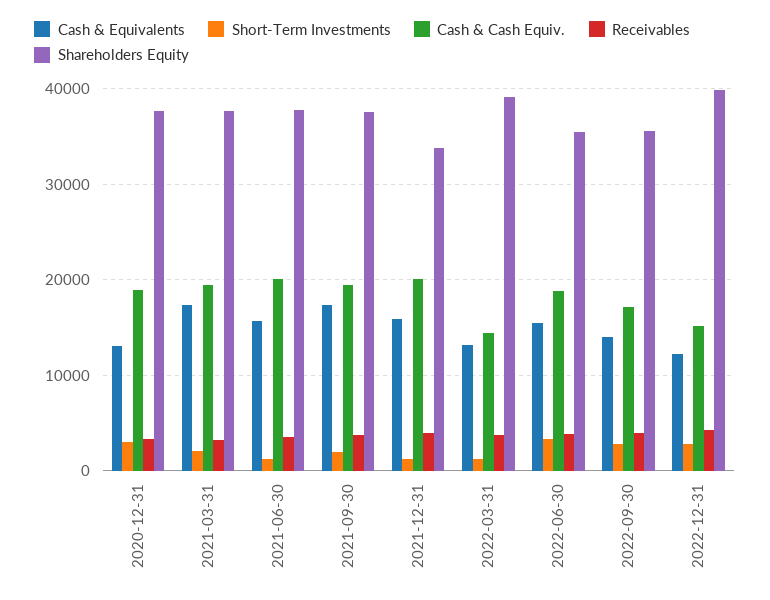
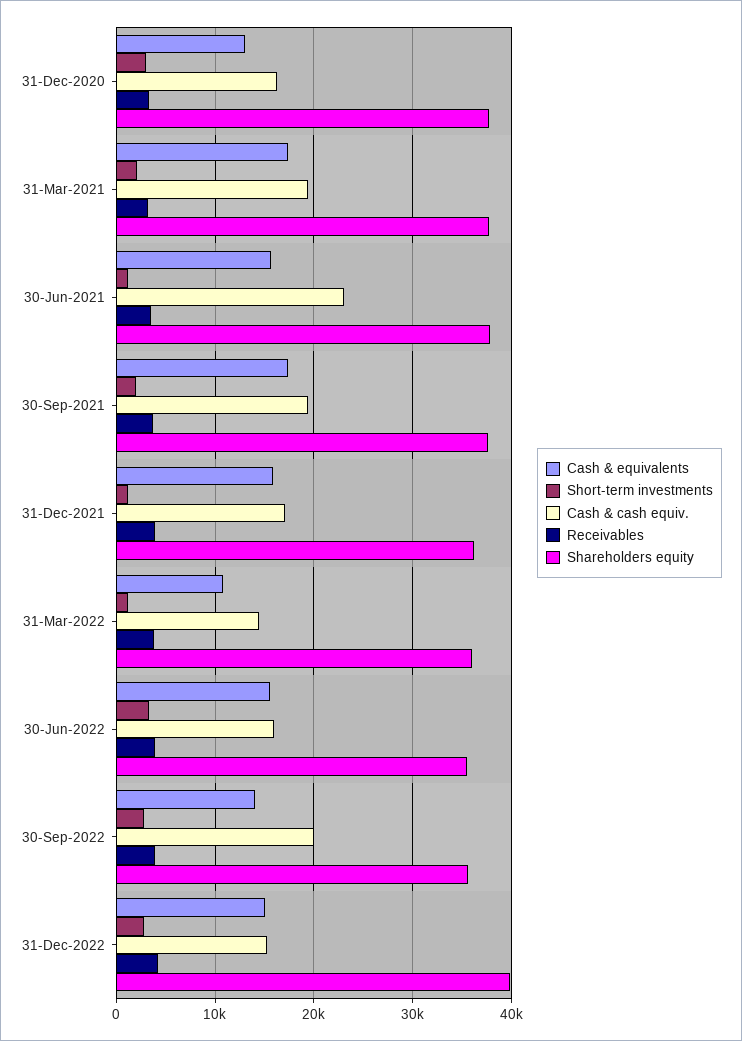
Cash & Cash Equiv., 2020-12-31: 19000 -> 16000
Cash & Cash Equiv., 2021-06-30: 20000 -> 23000
Cash & Cash Equiv., 2021-12-31: 20000 -> 17000
Shareholders Equity, 2021-12-31: 34000 -> 36000
Cash & Equivalents, 2022-03-31: 13000 -> 11000
Shareholders Equity, 2022-03-31: 39000 -> 36000
Cash & Cash Equiv., 2022-06-30: 19000 -> 16000
Cash & Cash Equiv., 2022-09-30: 17000 -> 20000
Cash & Equivalents, 2022-12-31: 12000 -> 15000

